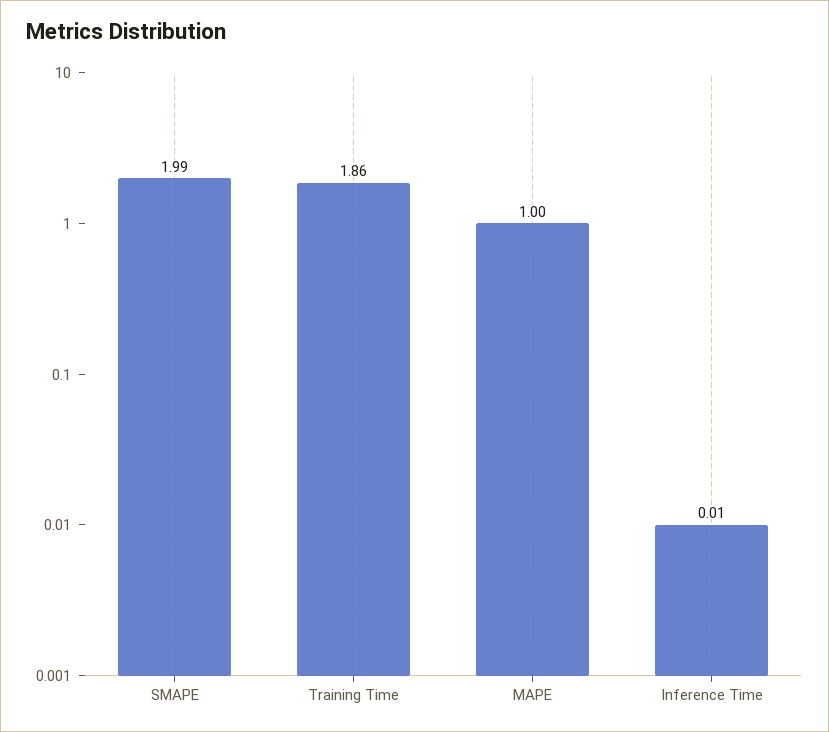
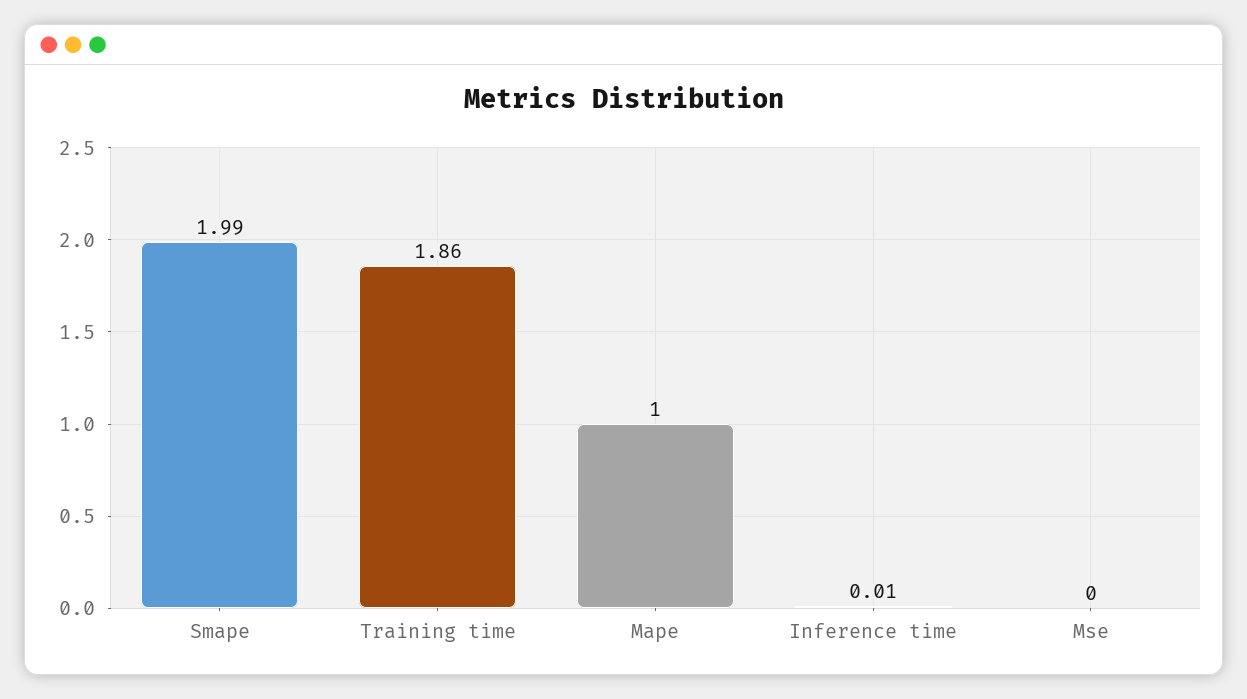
Mse: none -> 0

